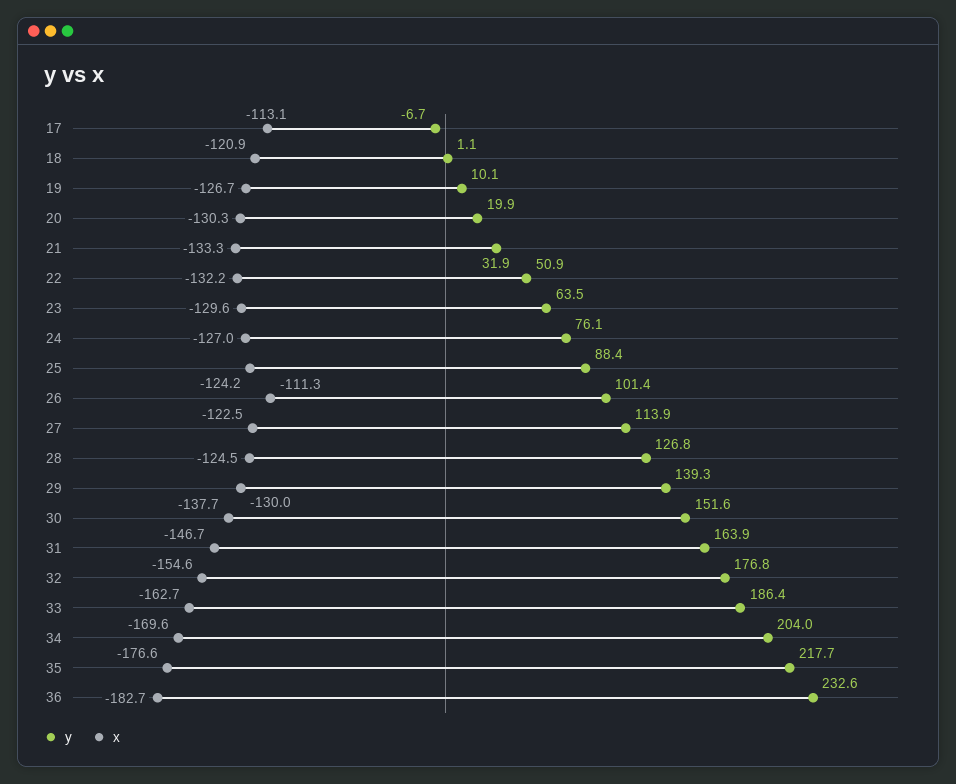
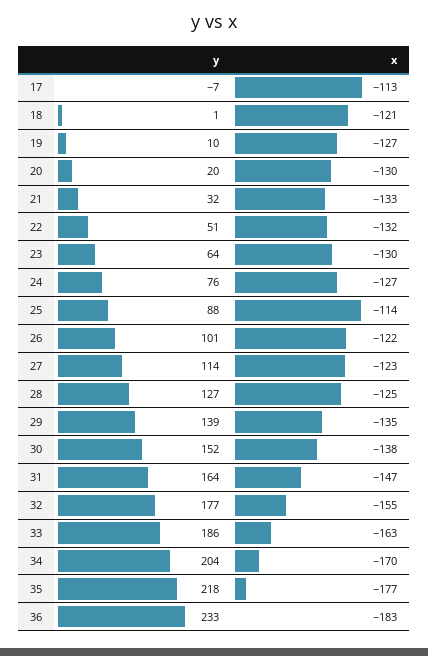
x, 25: -124.2 -> -114
x, 26: -111.3 -> -122
x, 29: -130 -> -135

